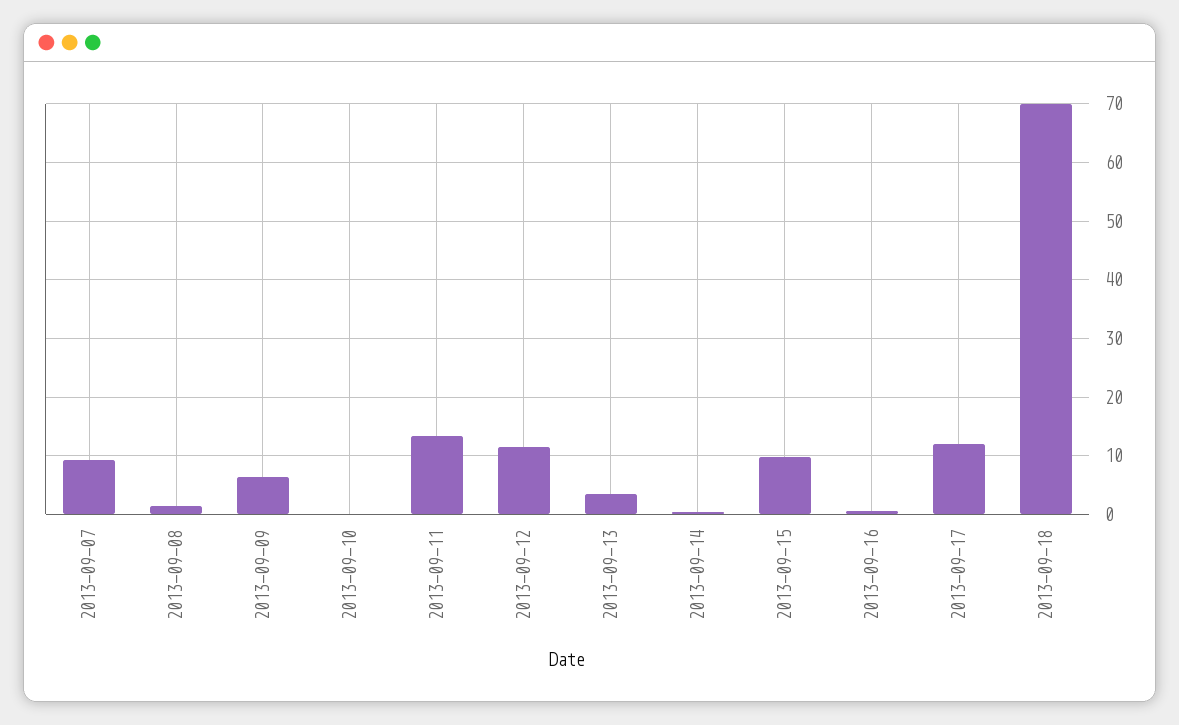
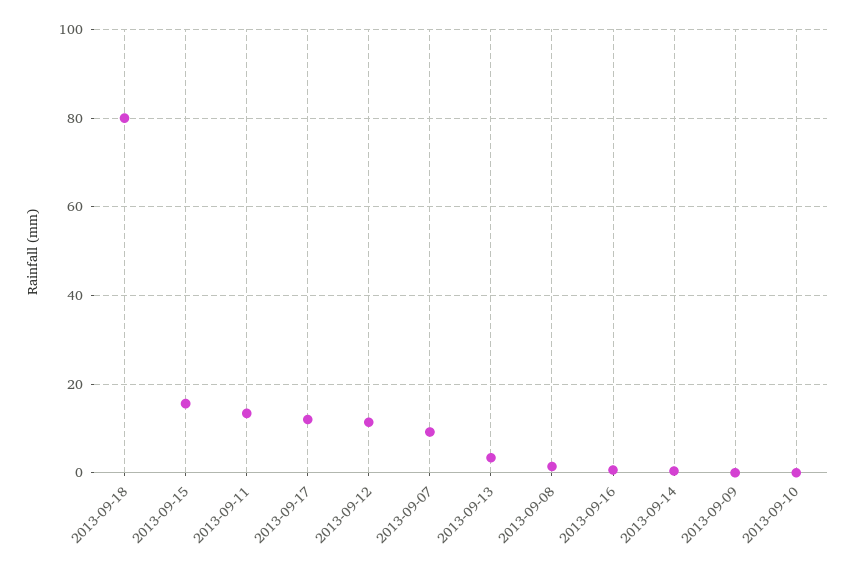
2013-09-09: 6 -> 0
2013-09-15: 10 -> 16
2013-09-18: 70 -> 80

